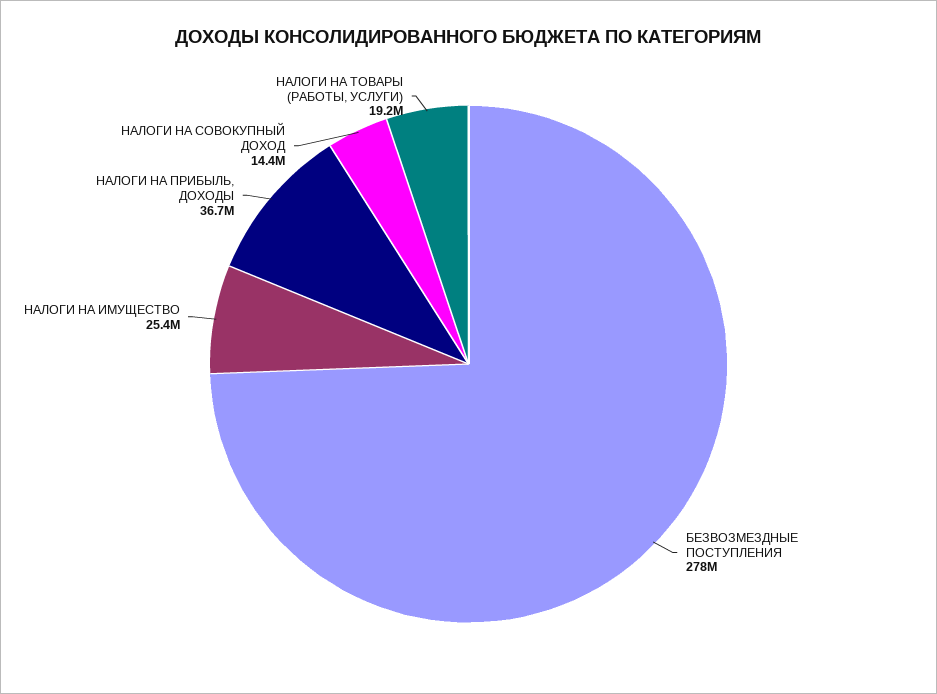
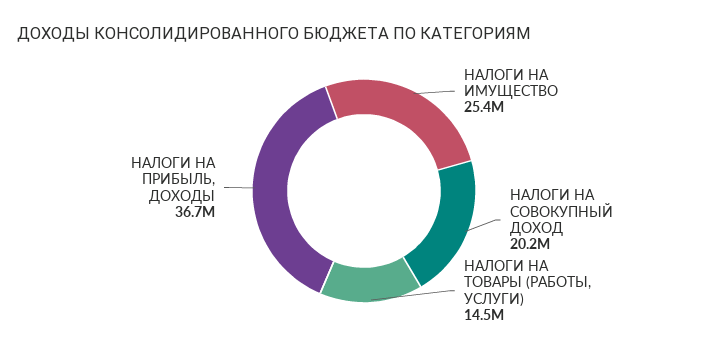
БЕЗВОЗМЕЗДНЫЕ ПОСТУПЛЕНИЯ: 278000000 -> none
НАЛОГИ НА СОВОКУПНЫЙ ДОХОД: 14400000 -> 20200000
НАЛОГИ НА ТОВАРЫ (РАБОТЫ, УСЛУГИ): 19200000 -> 14500000

